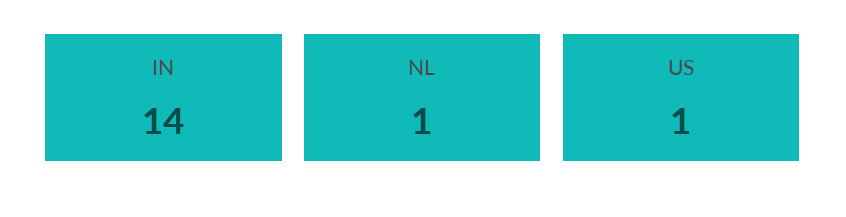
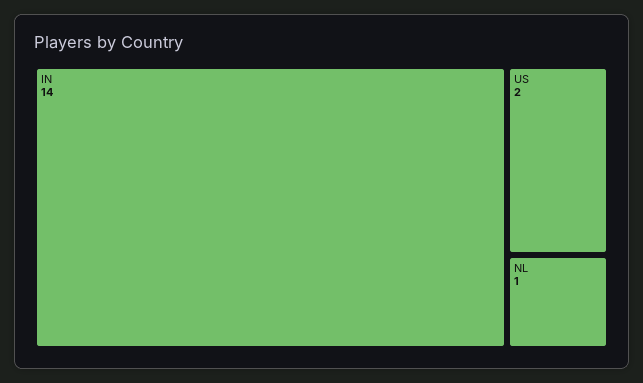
US: 1 -> 2

